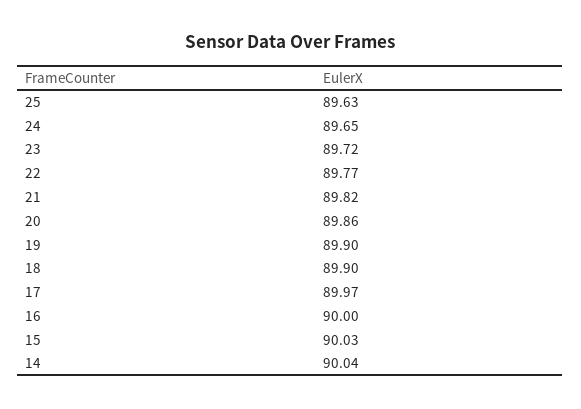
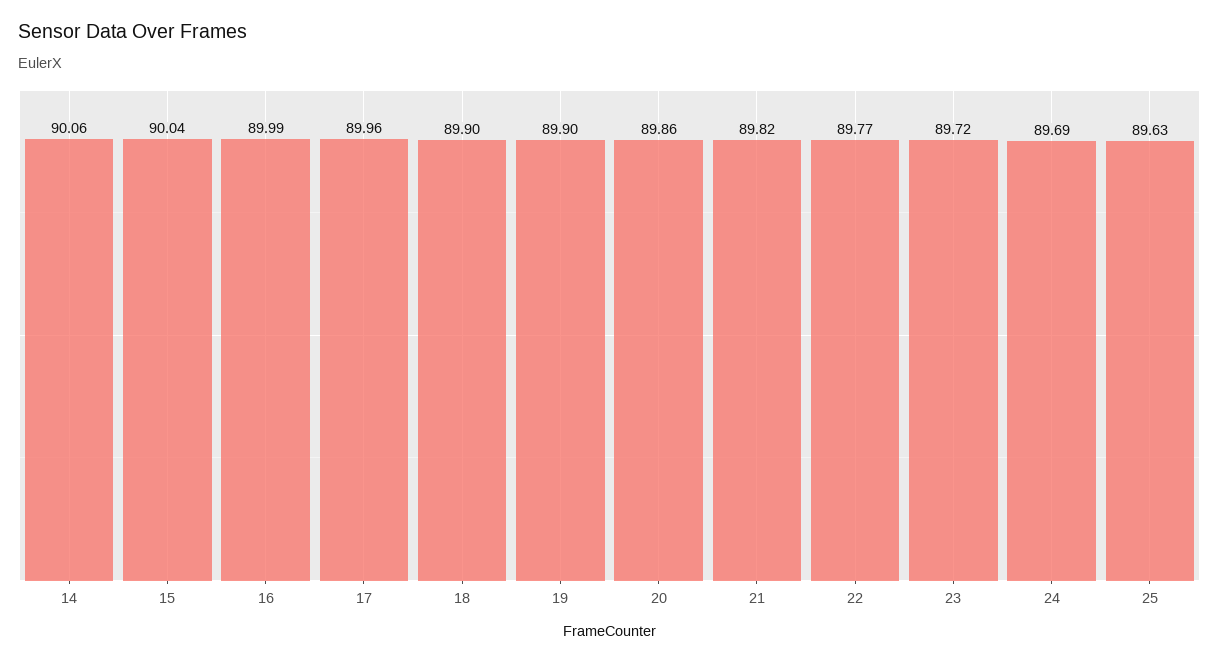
24: 89.65 -> 89.69
17: 89.97 -> 89.96
16: 90 -> 89.99
15: 90.03 -> 90.04
14: 90.04 -> 90.06

